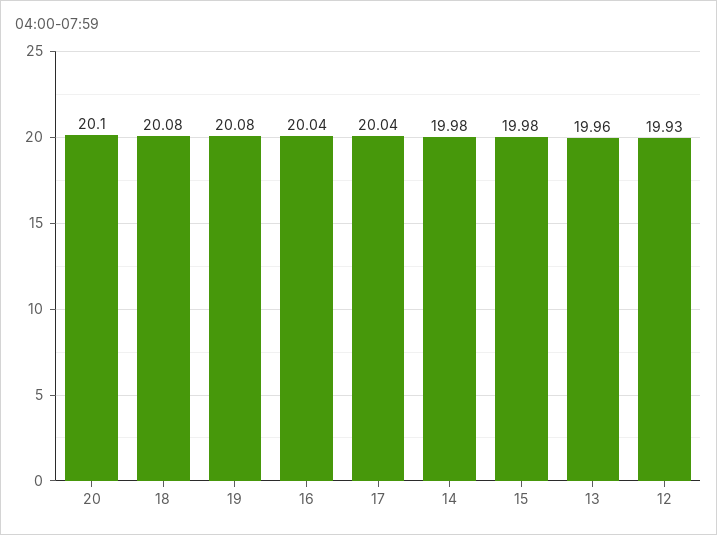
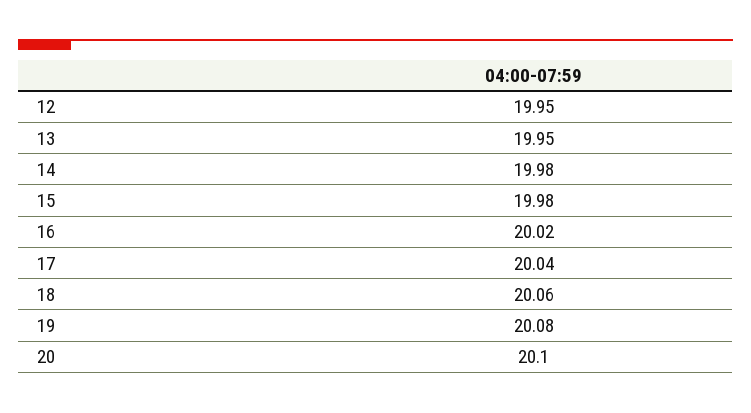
18: 20.08 -> 20.06
16: 20.04 -> 20.02
13: 19.96 -> 19.95
12: 19.93 -> 19.95

